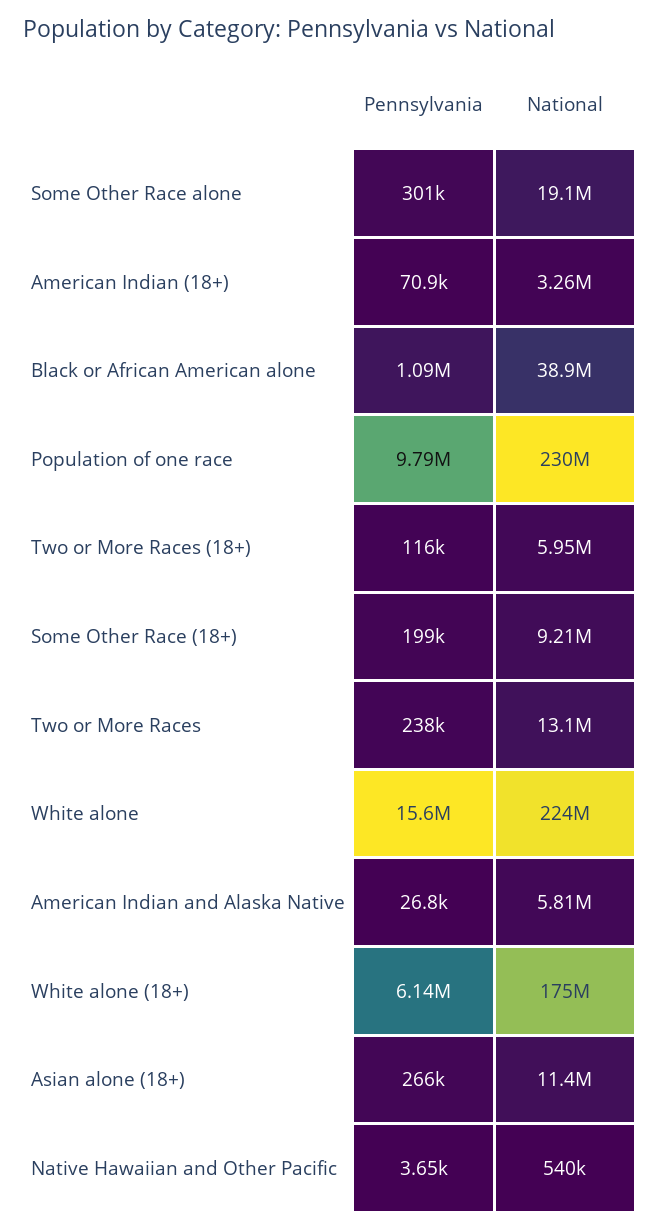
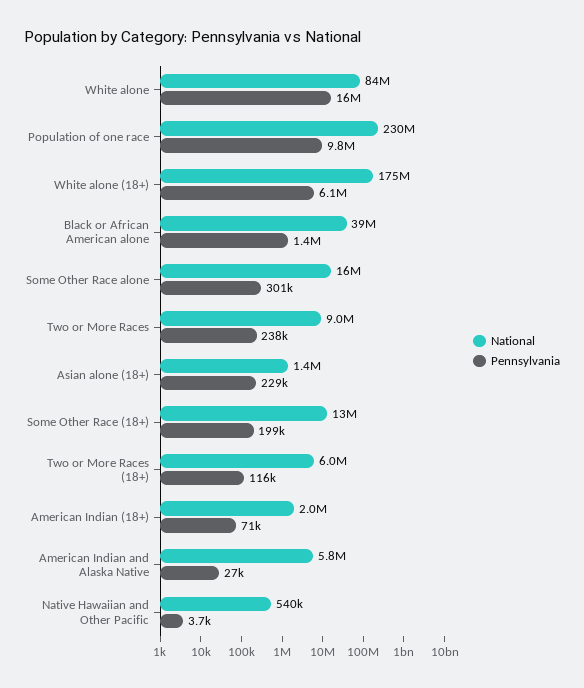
National, Some Other Race alone: 19100000 -> 16000000
National, American Indian (18+): 3260000 -> 2000000
Pennsylvania, Black or African American alone: 1090000 -> 1400000
National, Some Other Race (18+): 9210000 -> 13000000
National, Two or More Races: 13100000 -> 9000000
National, White alone: 224000000 -> 84000000
Pennsylvania, Asian alone (18+): 266000 -> 229000
National, Asian alone (18+): 11400000 -> 1400000

